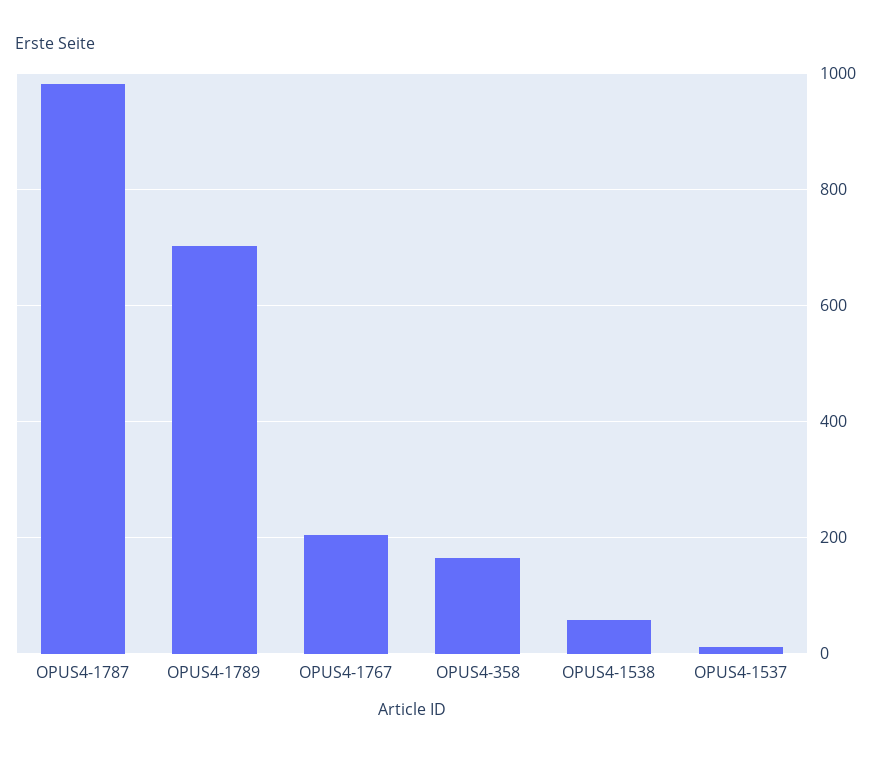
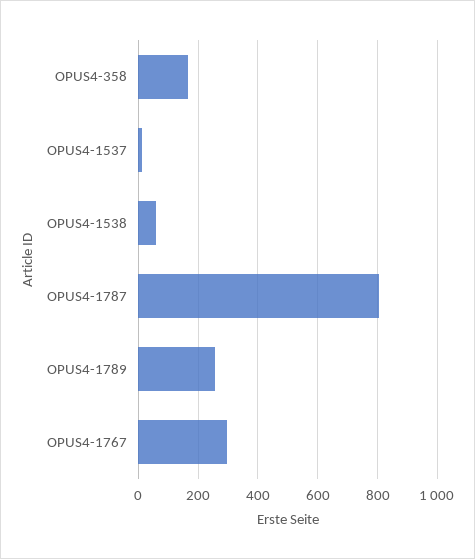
OPUS4-1787: 980 -> 800
OPUS4-1789: 700 -> 250
OPUS4-1767: 200 -> 300

